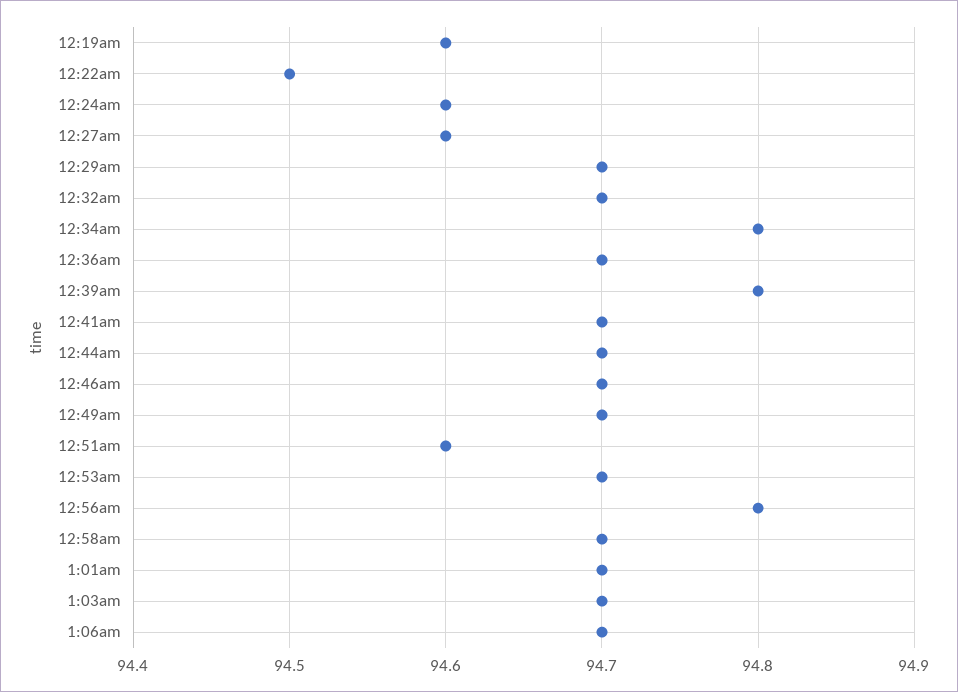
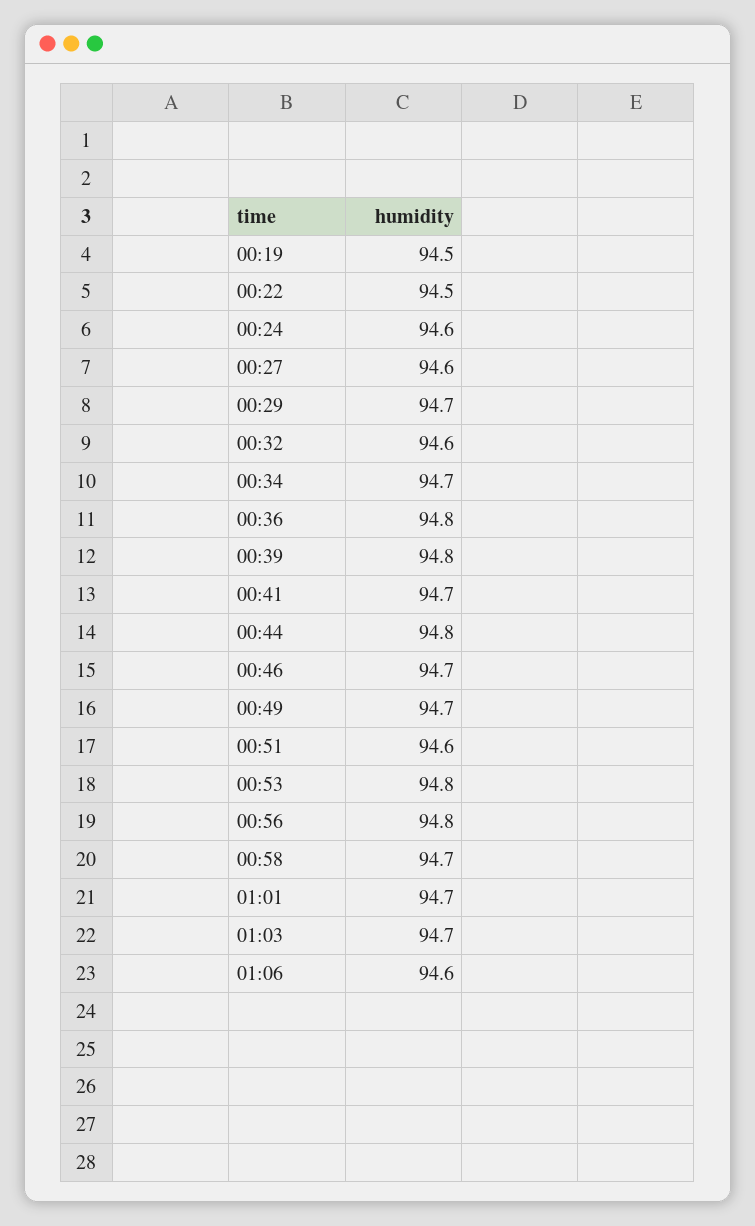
12:19am: 94.6 -> 94.5
12:32am: 94.7 -> 94.6
12:34am: 94.8 -> 94.7
12:36am: 94.7 -> 94.8
12:44am: 94.7 -> 94.8
12:53am: 94.7 -> 94.8
1:06am: 94.7 -> 94.6

